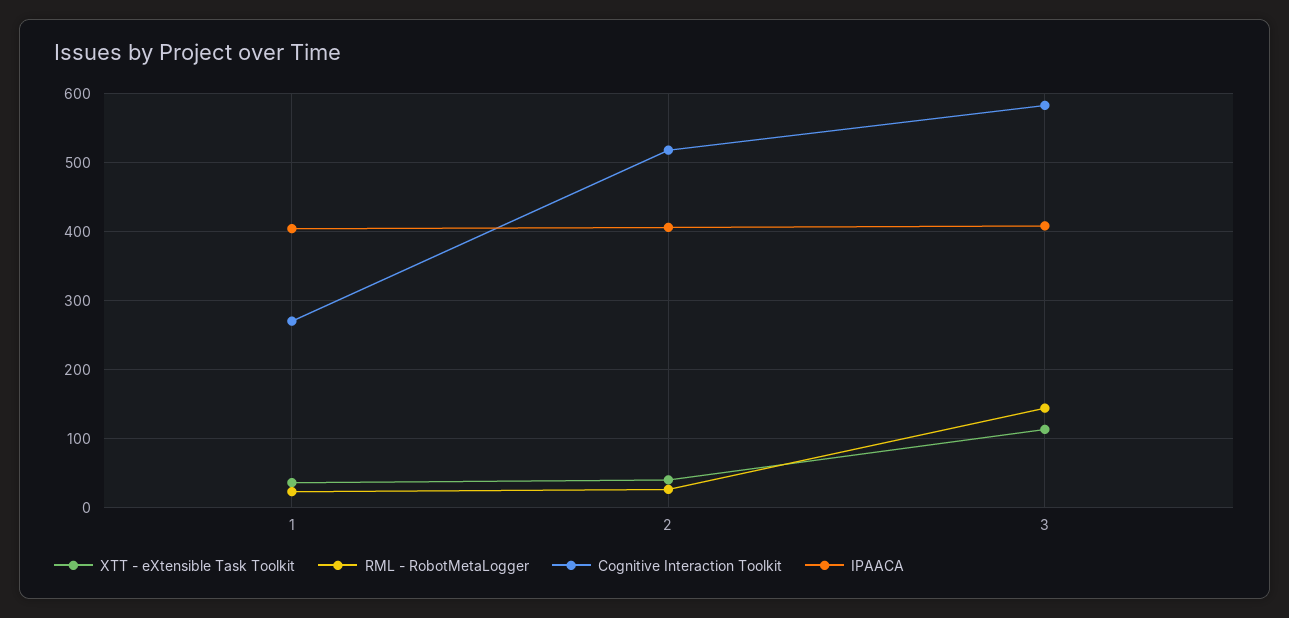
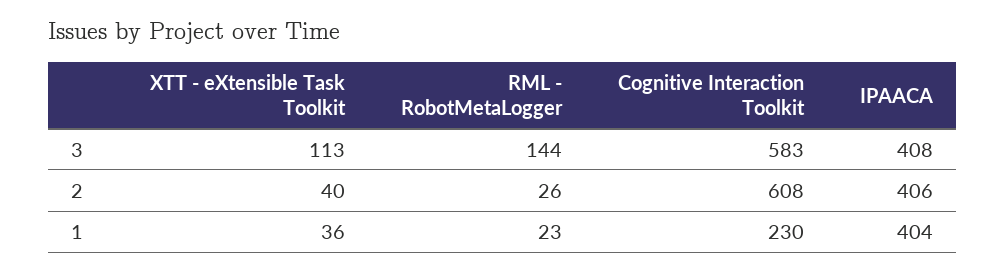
Cognitive Interaction Toolkit, 1: 270 -> 230
Cognitive Interaction Toolkit, 2: 520 -> 608

